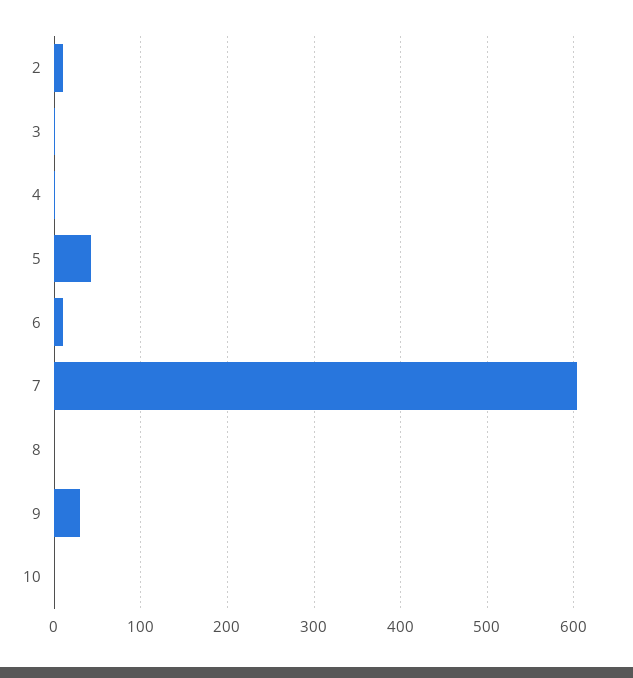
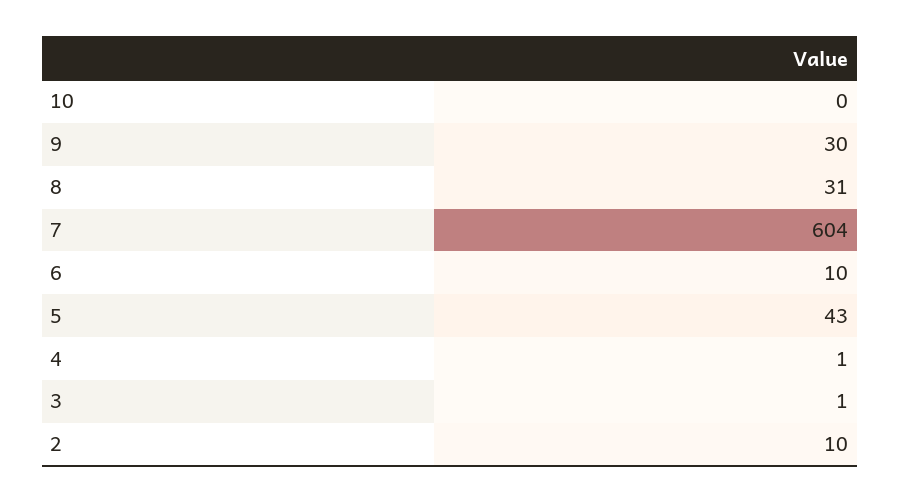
8: 0 -> 31

